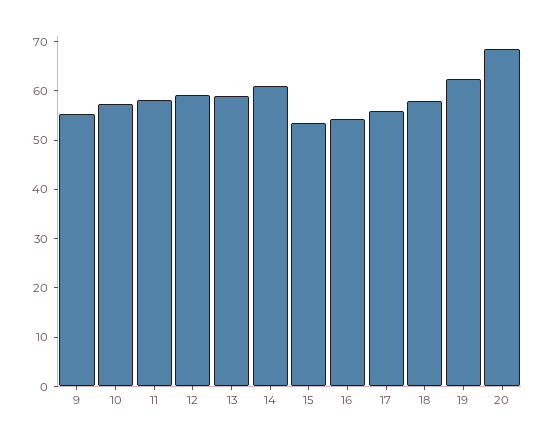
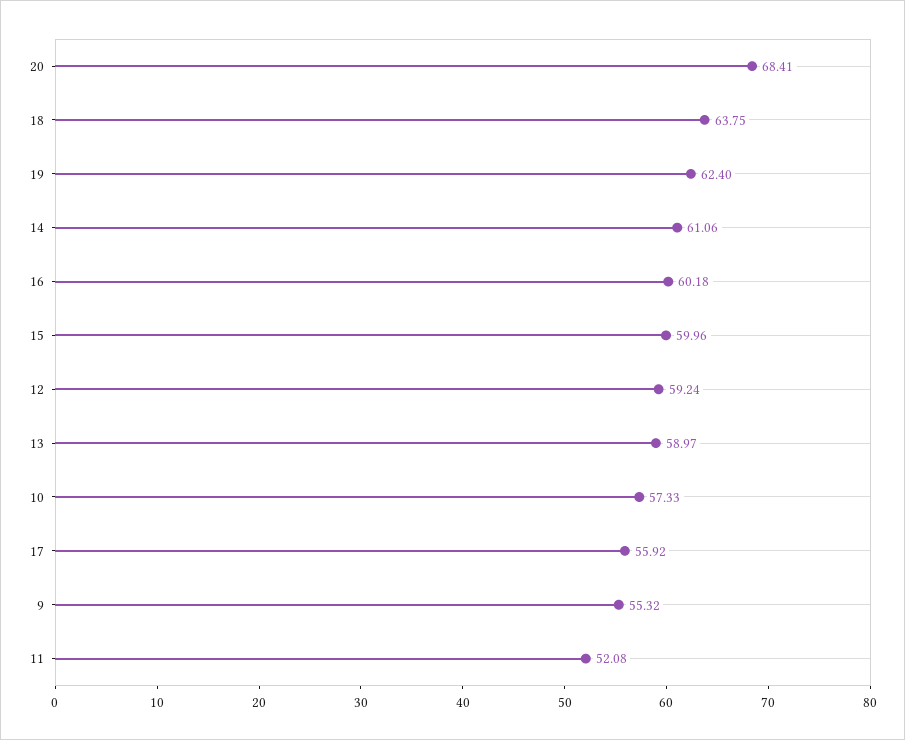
11: 58 -> 52.08
15: 54 -> 59.96
16: 54 -> 60.18
18: 58 -> 63.75

